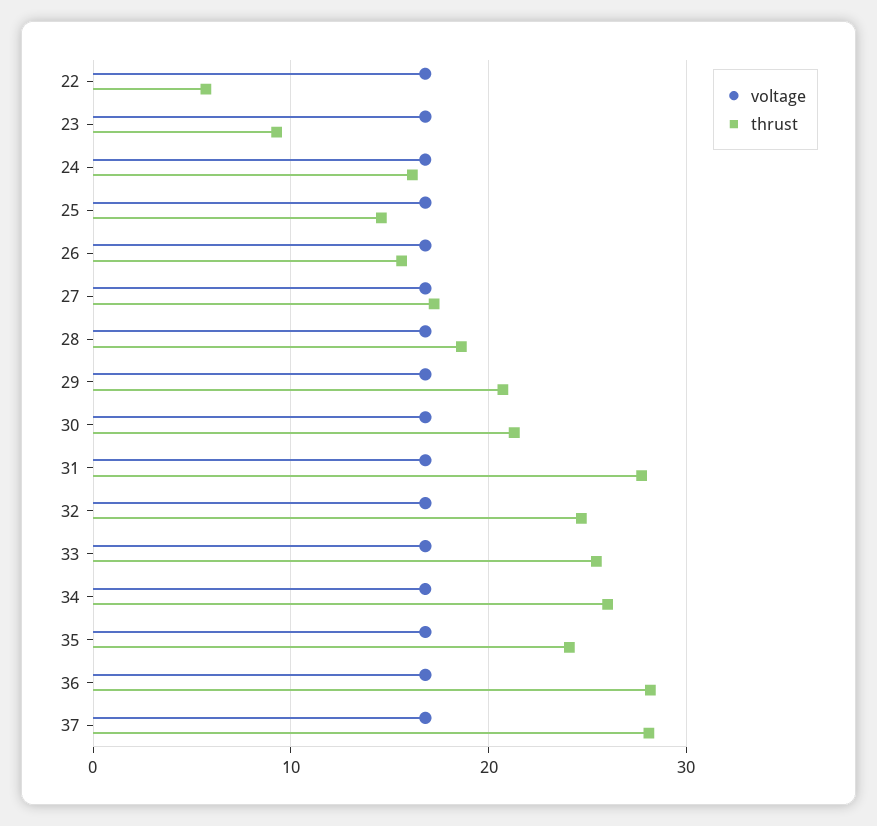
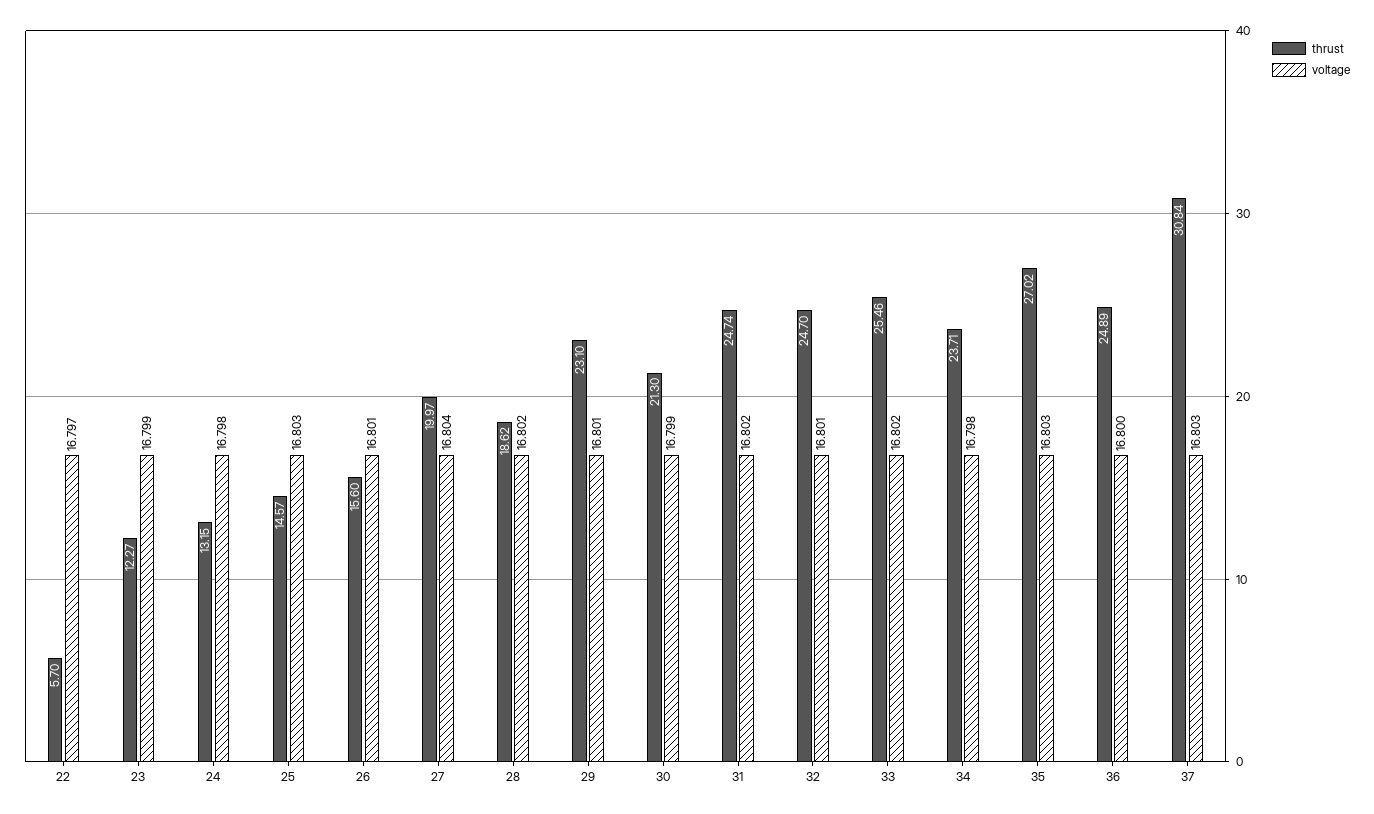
thrust, 23: 9 -> 12.27
thrust, 24: 16 -> 13.15
thrust, 27: 17 -> 19.97
thrust, 29: 21 -> 23.1
thrust, 31: 28 -> 24.74
thrust, 34: 26 -> 23.71
thrust, 35: 24 -> 27.02
thrust, 36: 28 -> 24.89
thrust, 37: 28 -> 30.84

